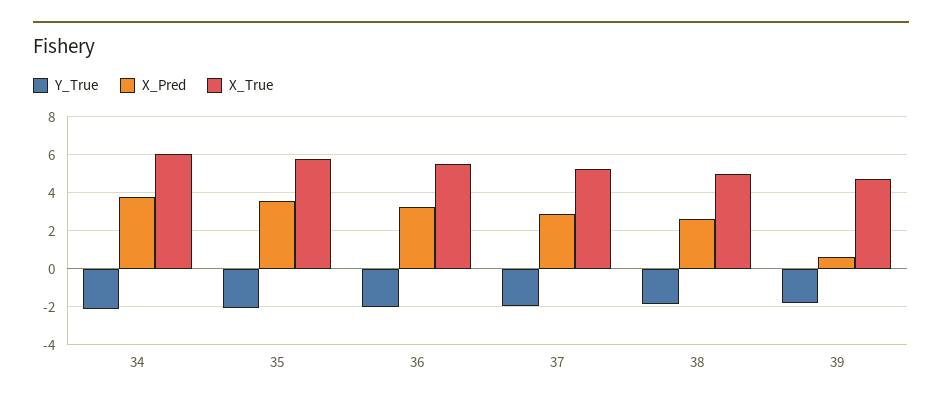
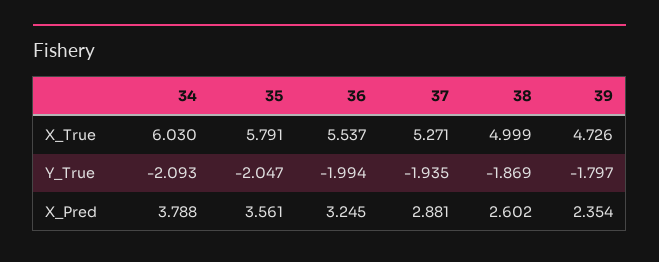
X_Pred, 39: 0.5 -> 2.354

